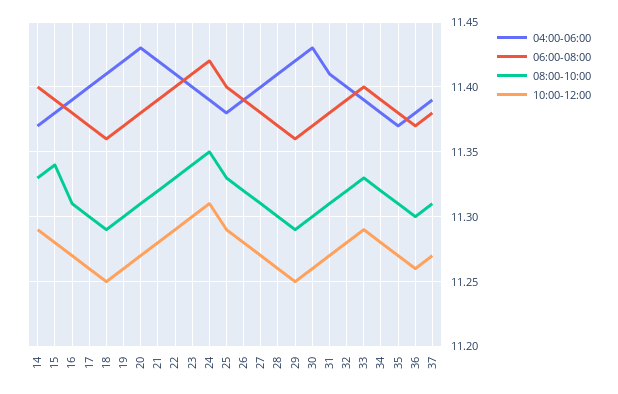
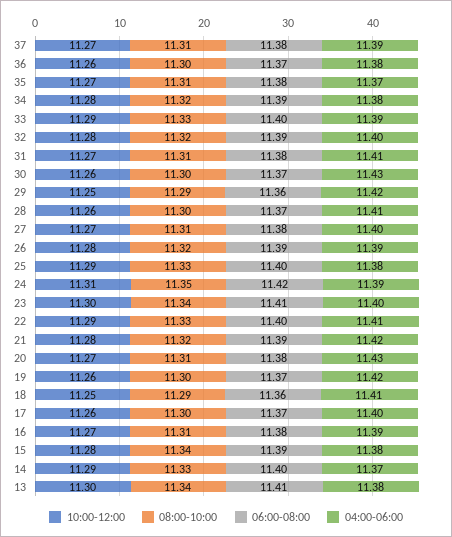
10:00-12:00, 13: none -> 11.3
08:00-10:00, 13: none -> 11.34
06:00-08:00, 13: none -> 11.41
04:00-06:00, 13: none -> 11.38

